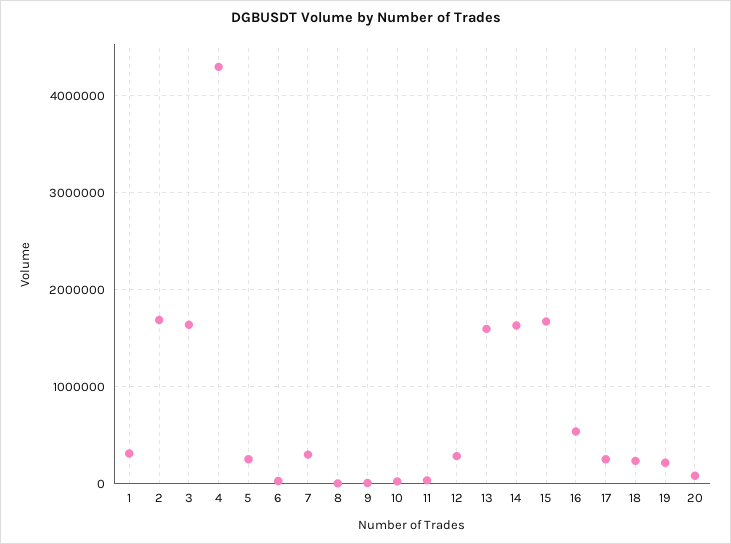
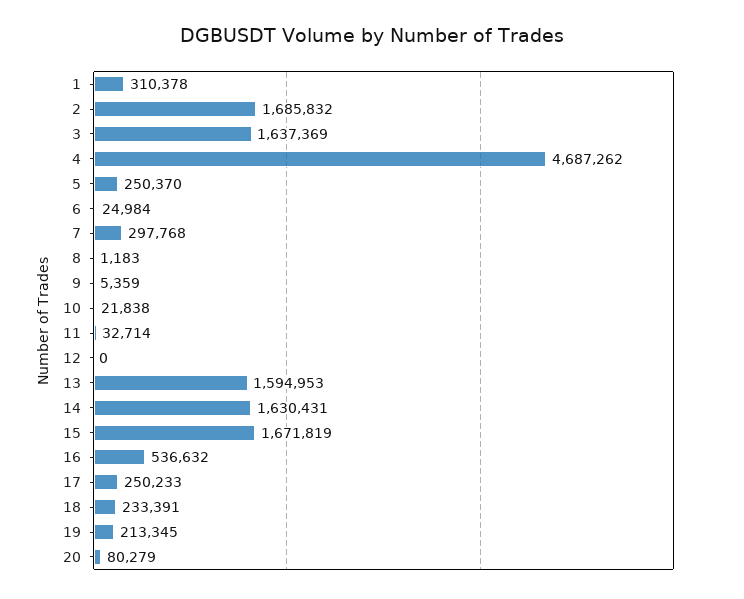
4: 4300000 -> 4687262
12: 300000 -> 0

